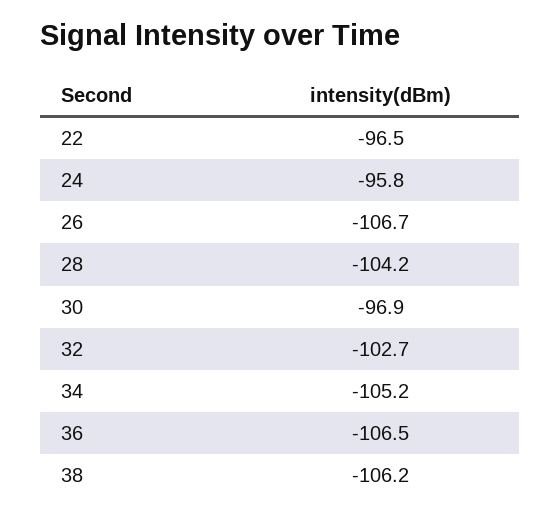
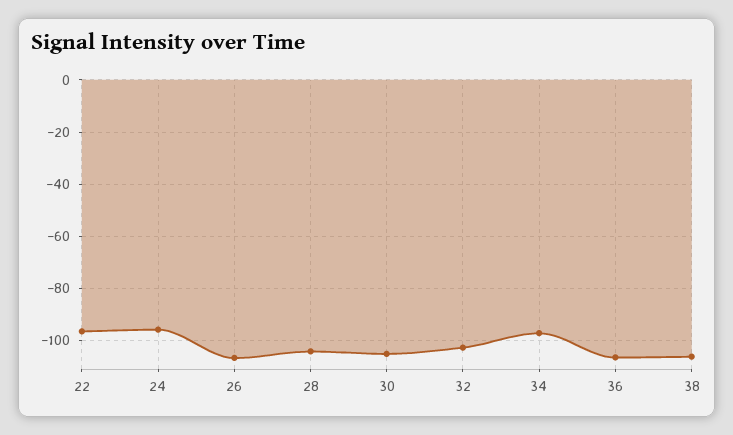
30: -96.9 -> -105
34: -105.2 -> -97.5

